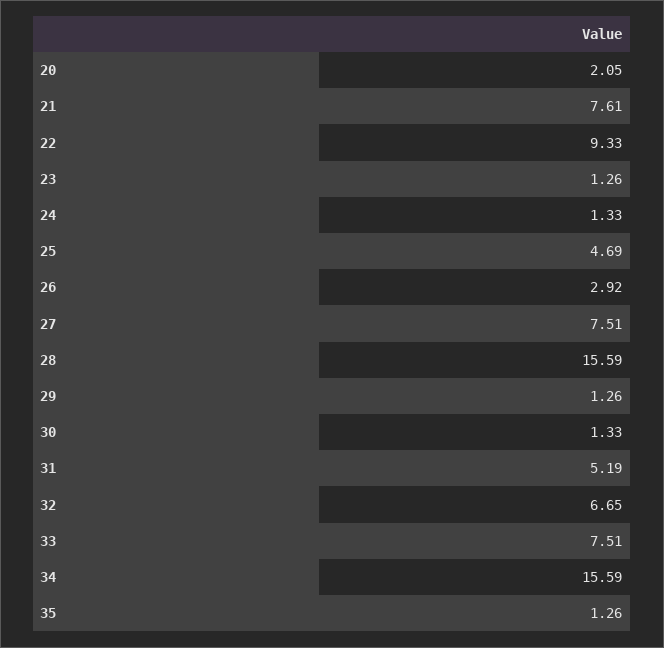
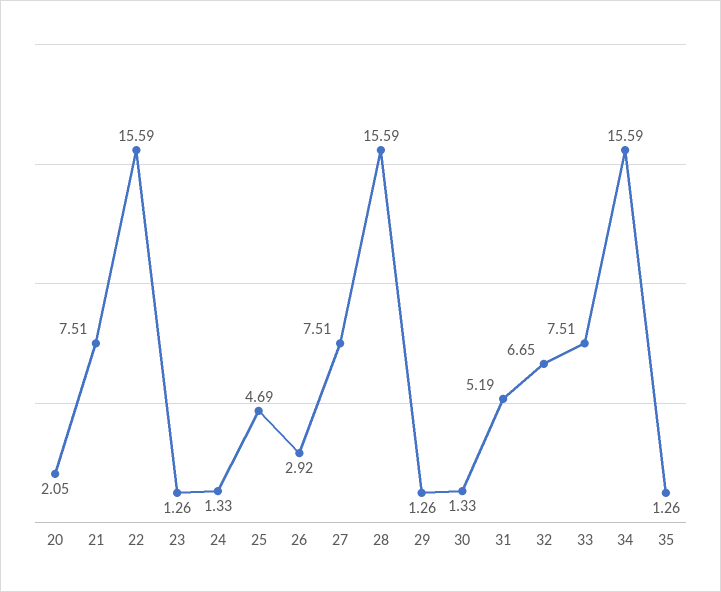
21: 7.61 -> 7.51
22: 9.33 -> 15.59

